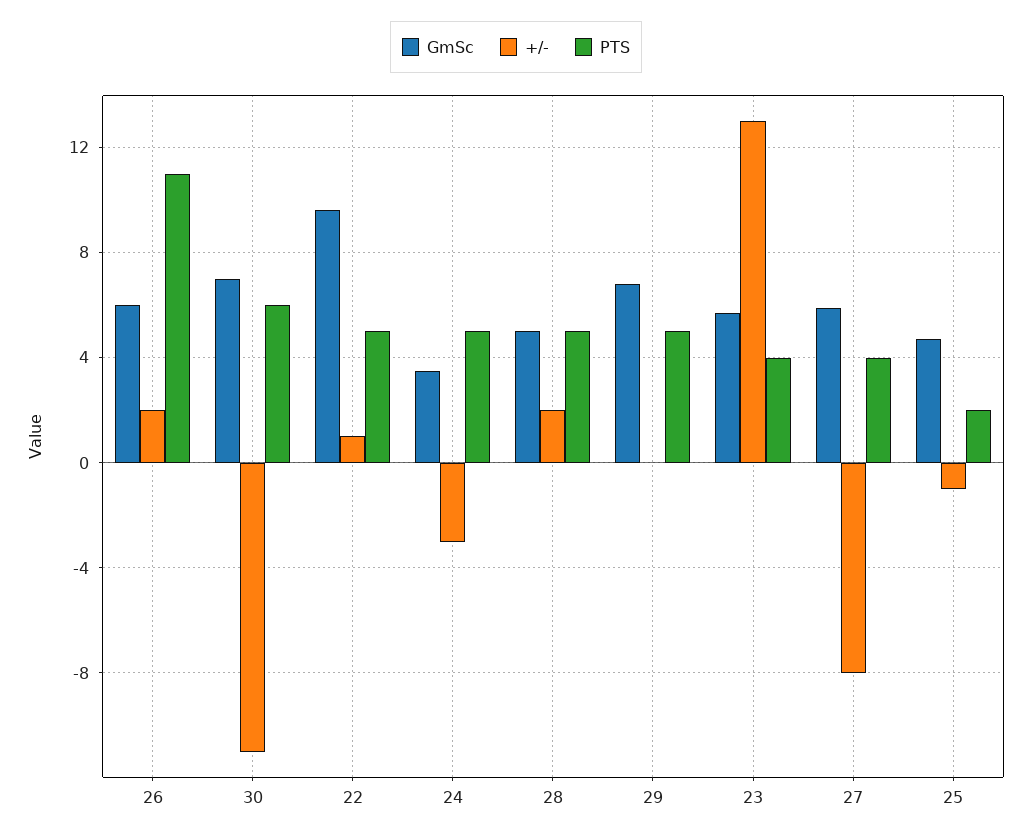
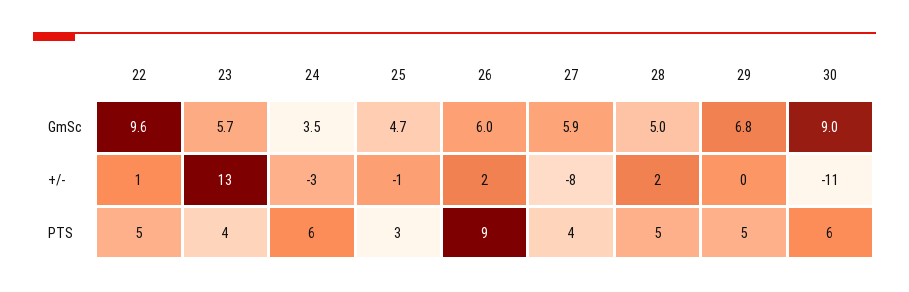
PTS, 26: 11 -> 9
GmSc, 30: 7 -> 9
PTS, 24: 5 -> 6
PTS, 25: 2 -> 3

